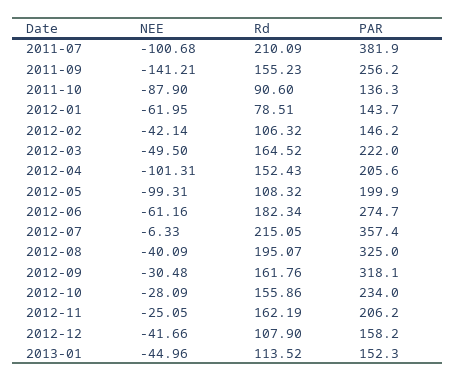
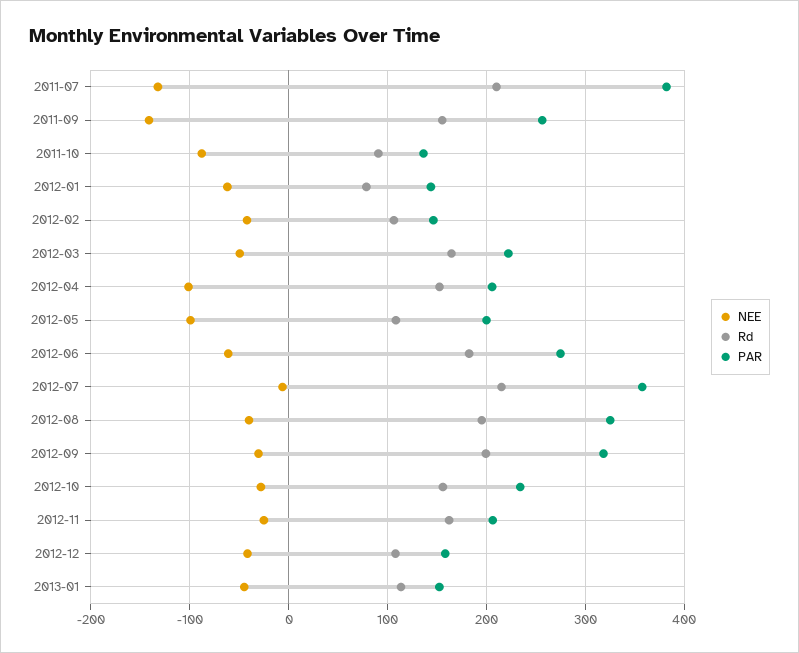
NEE, 2011-07: -100.68 -> -130
Rd, 2012-09: 161.76 -> 200

